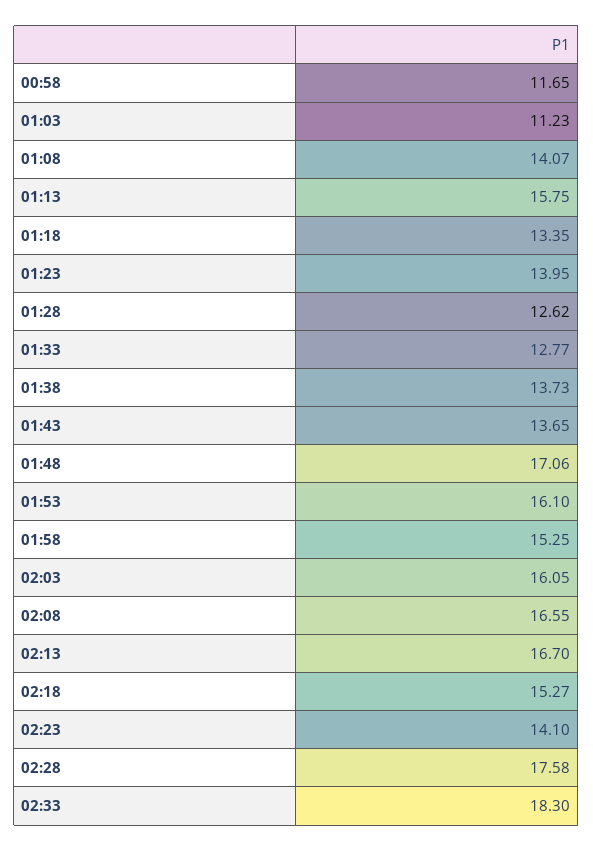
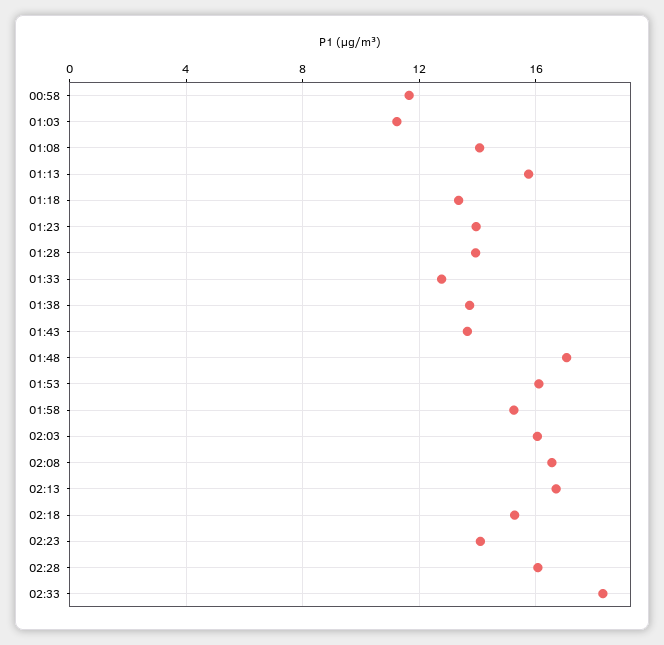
01:28: 12.62 -> 14
02:28: 17.58 -> 16

